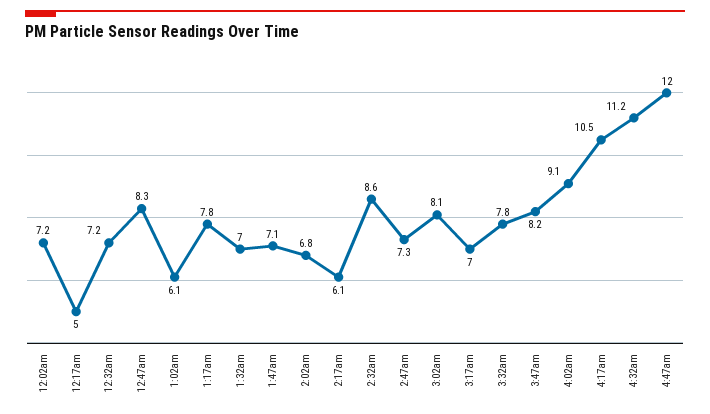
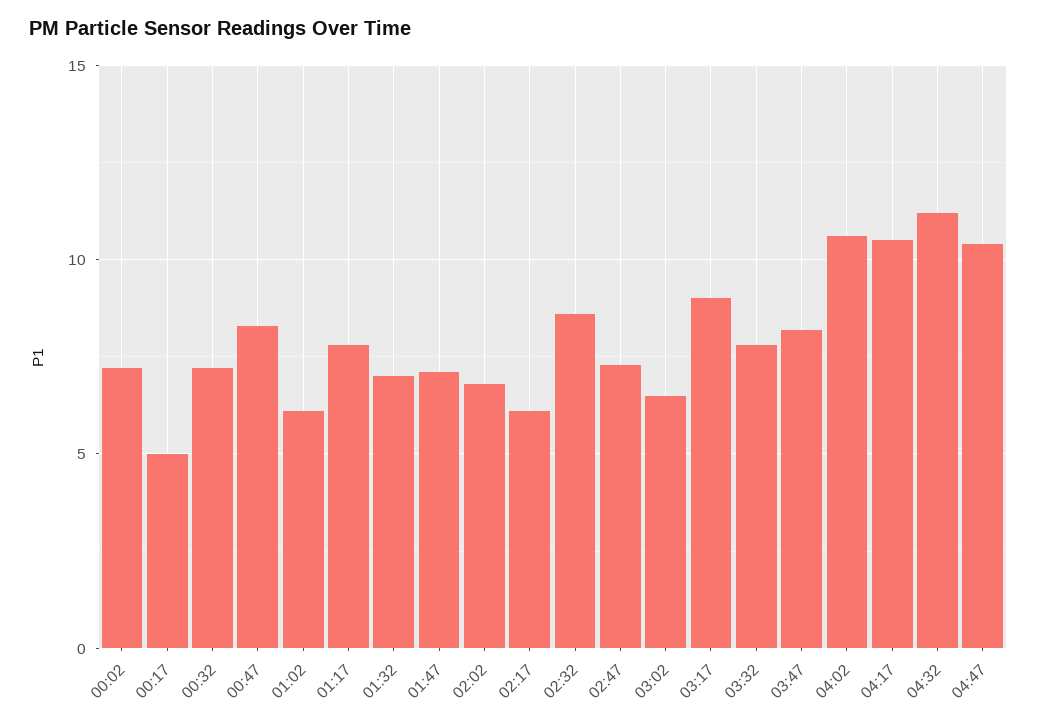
3:02am: 8.1 -> 6.5
3:17am: 7 -> 9
4:02am: 9.1 -> 10.5
4:47am: 12 -> 10.5

